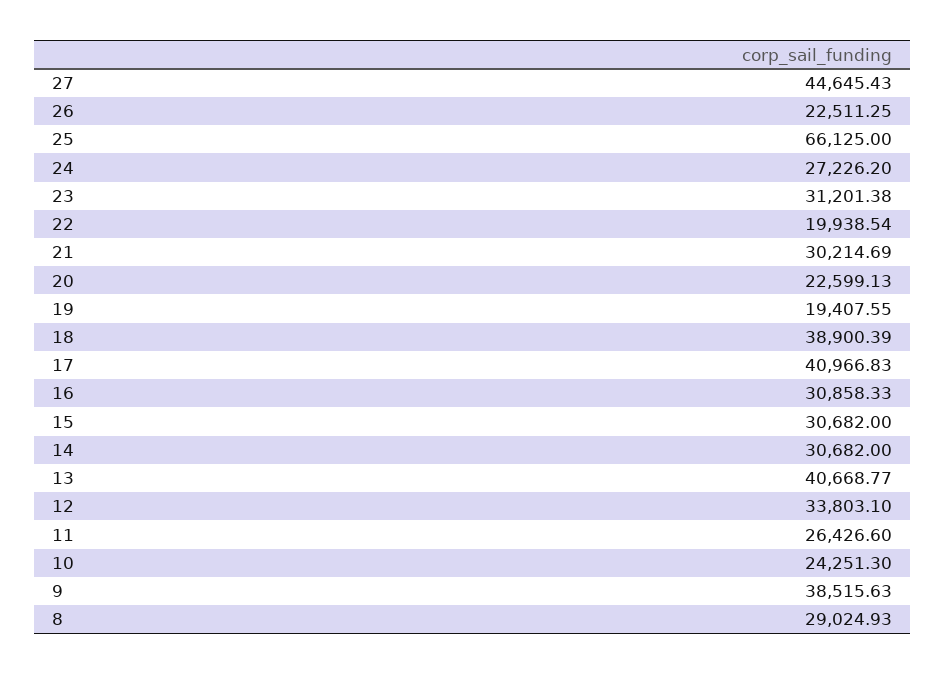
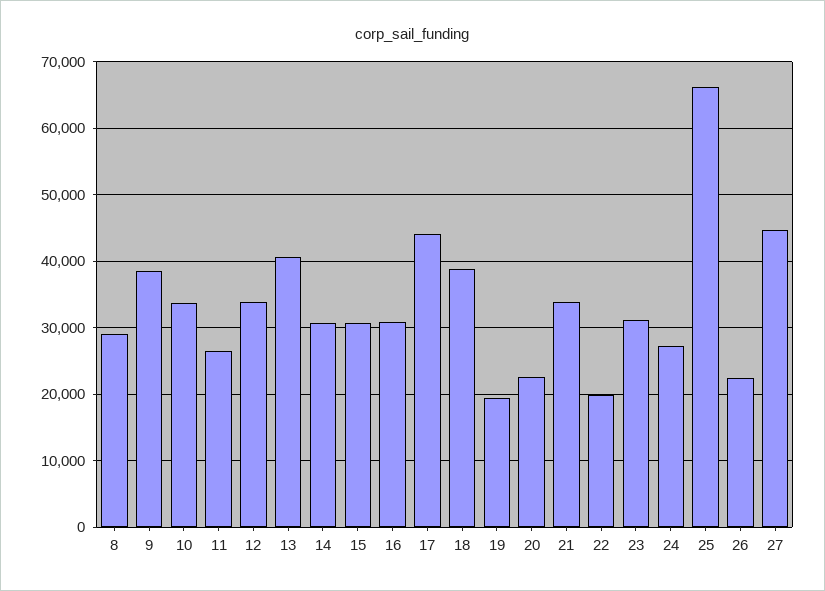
21: 30214.69 -> 34000
17: 40966.83 -> 44000
10: 24251.3 -> 34000

